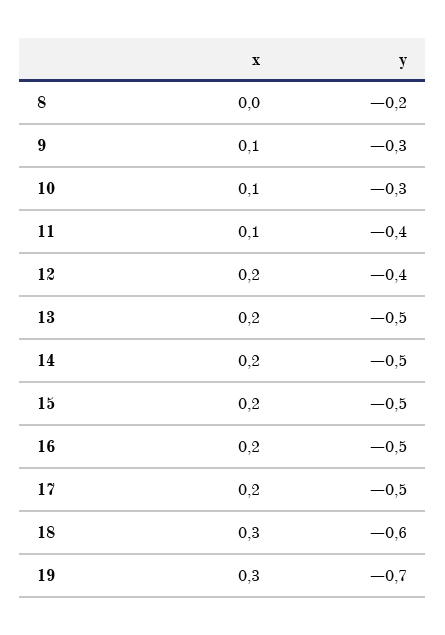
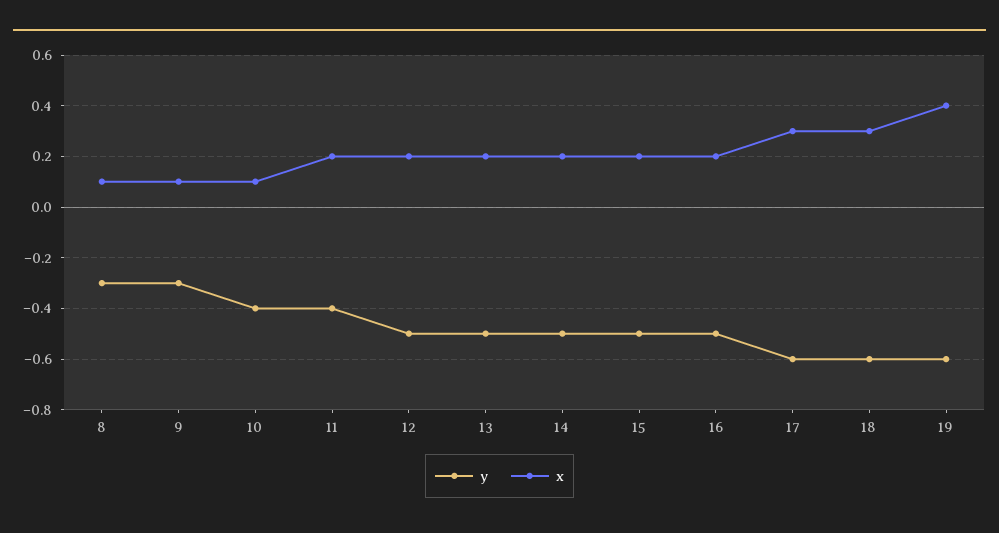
x, 8: 0 -> 0.1
y, 8: -0.2 -> -0.3
y, 10: -0.3 -> -0.4
x, 11: 0.1 -> 0.2
y, 12: -0.4 -> -0.5
x, 17: 0.2 -> 0.3
y, 17: -0.5 -> -0.6
x, 19: 0.3 -> 0.4
y, 19: -0.7 -> -0.6

